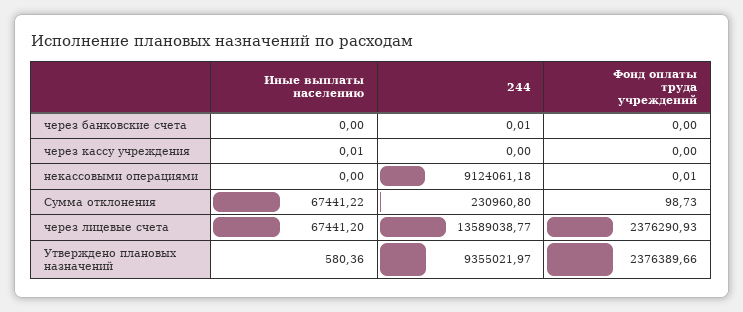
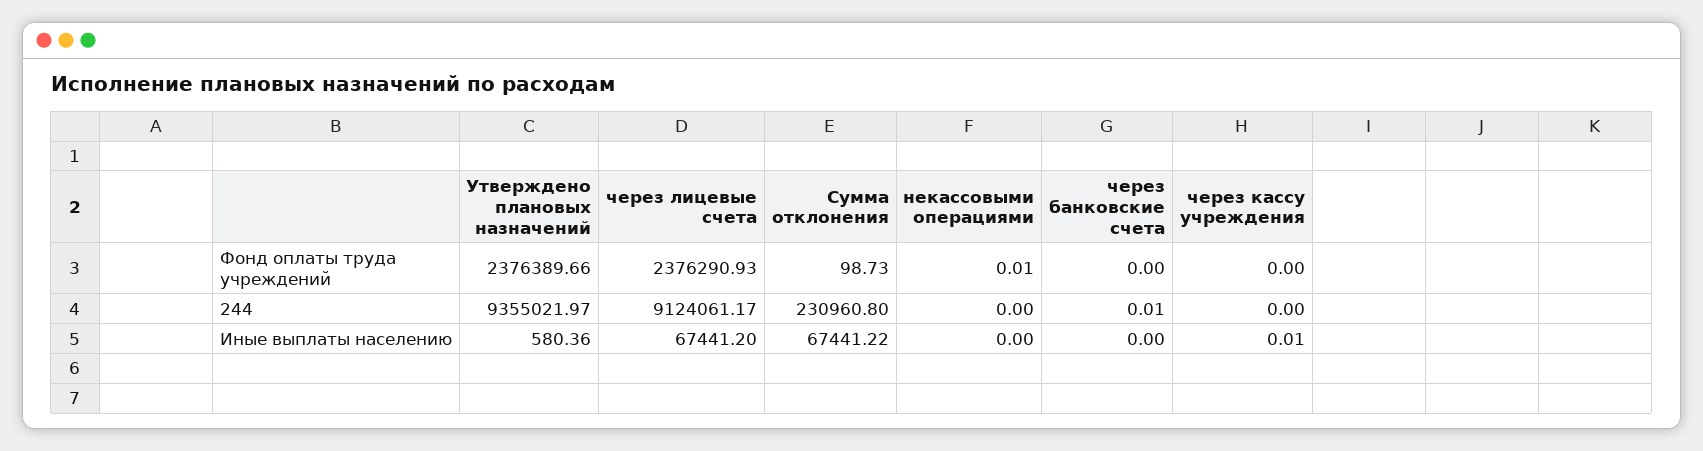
244, некассовыми операциями: 9124061.18 -> 0
244, через лицевые счета: 13589038.77 -> 9124061.17

